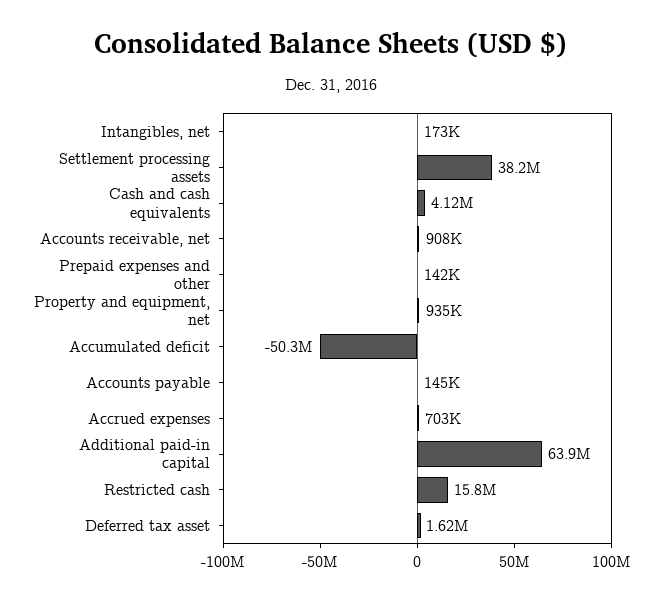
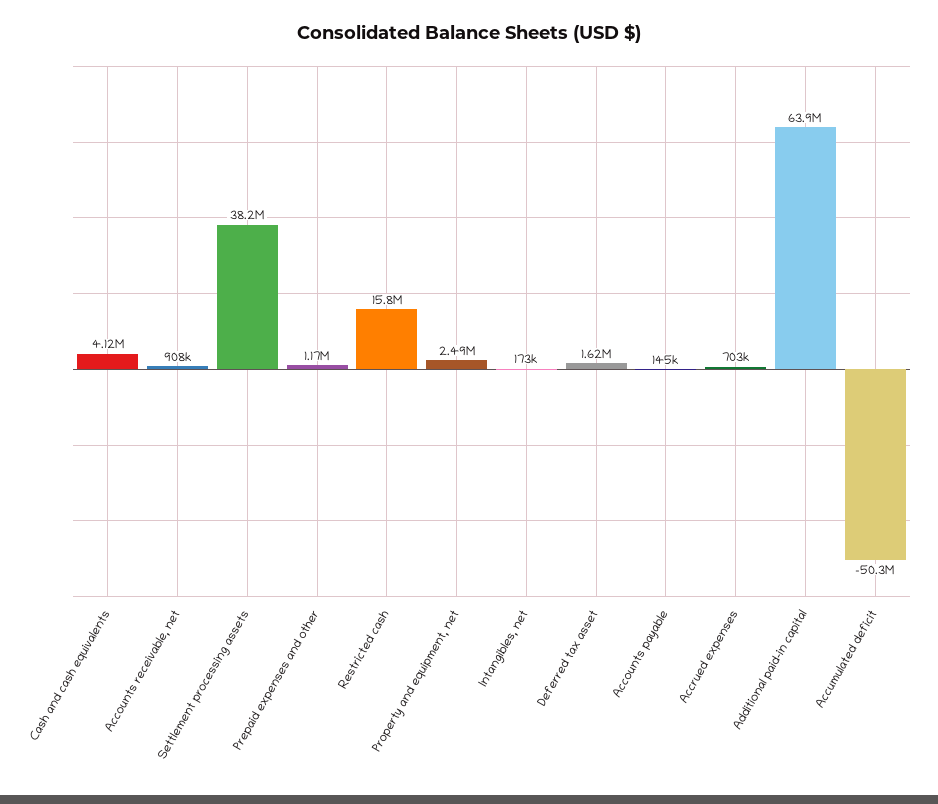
Prepaid expenses and other: 142000 -> 1170000
Property and equipment, net: 935000 -> 2490000

